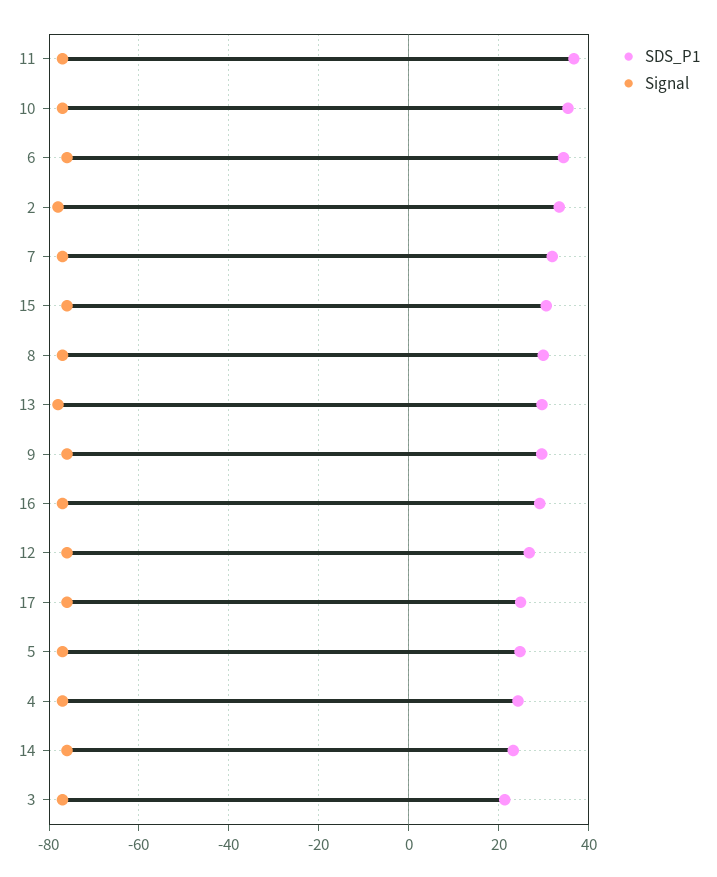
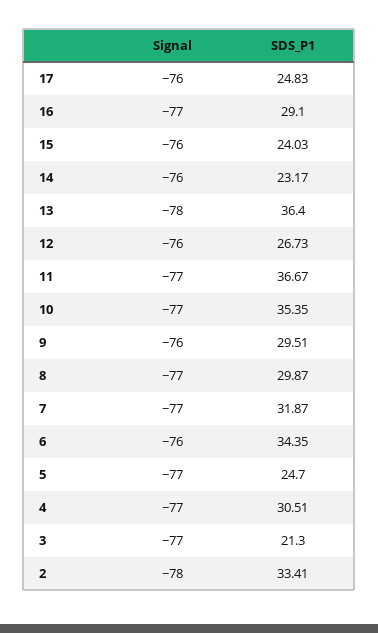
SDS_P1, 15: 30 -> 24.03
SDS_P1, 13: 30 -> 36.4
SDS_P1, 4: 24 -> 30.51

